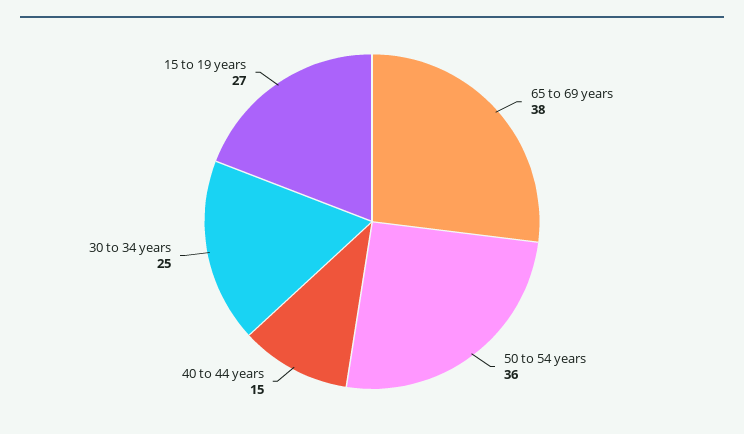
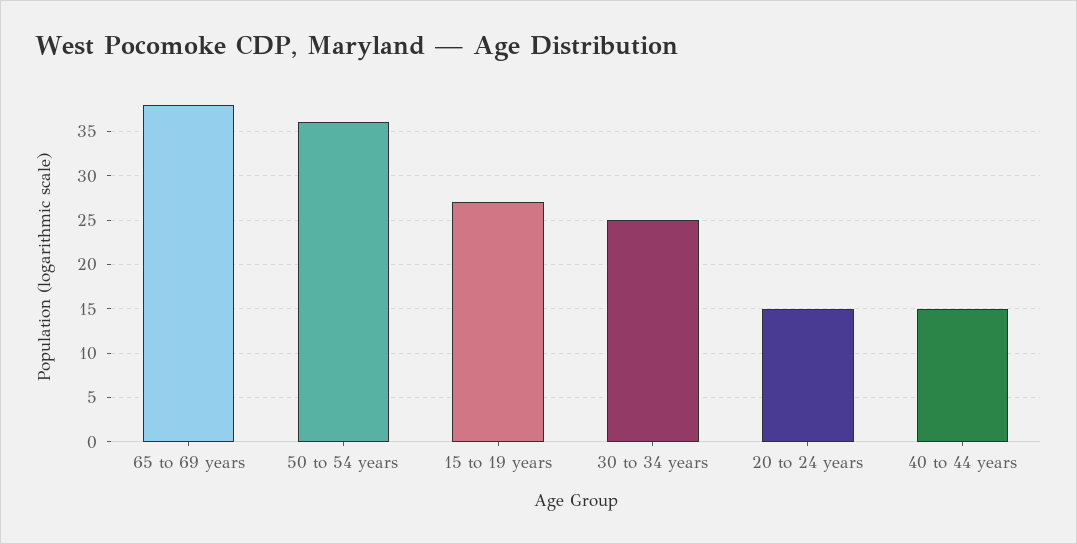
20 to 24 years: none -> 15

